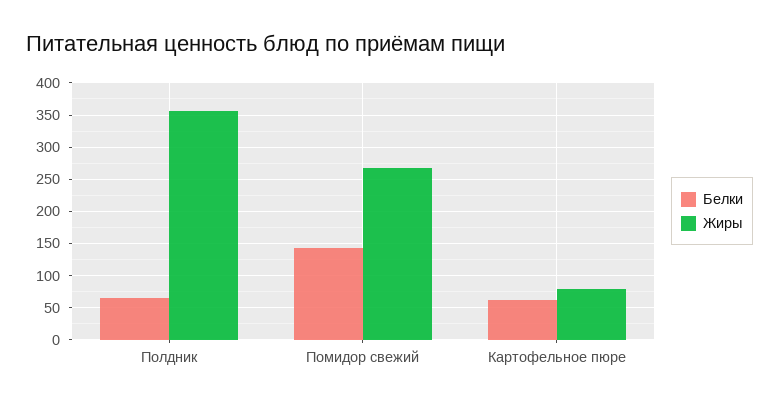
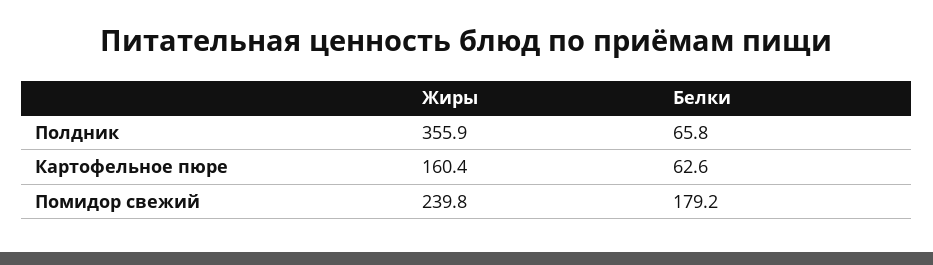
Белки, Помидор свежий: 140 -> 179.2
Жиры, Помидор свежий: 270 -> 239.8
Жиры, Картофельное пюре: 80 -> 160.4

